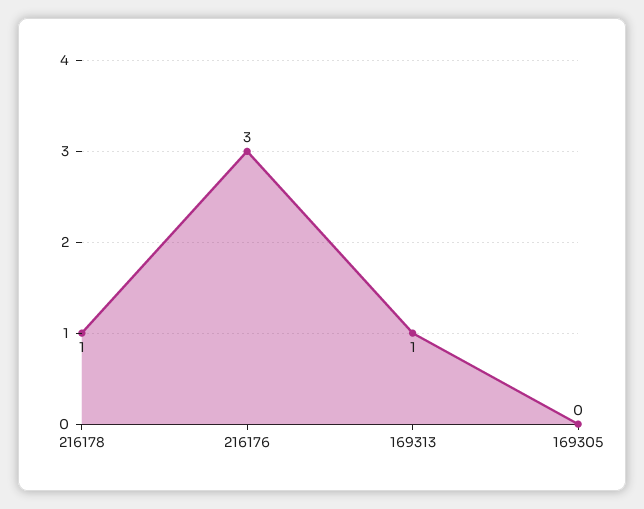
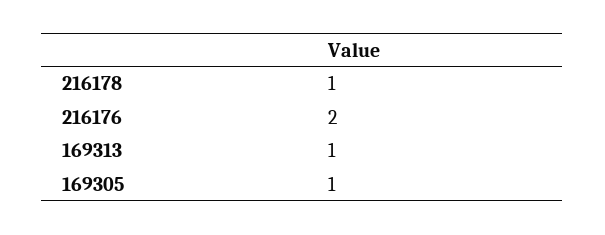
216176: 3 -> 2
169305: 0 -> 1

